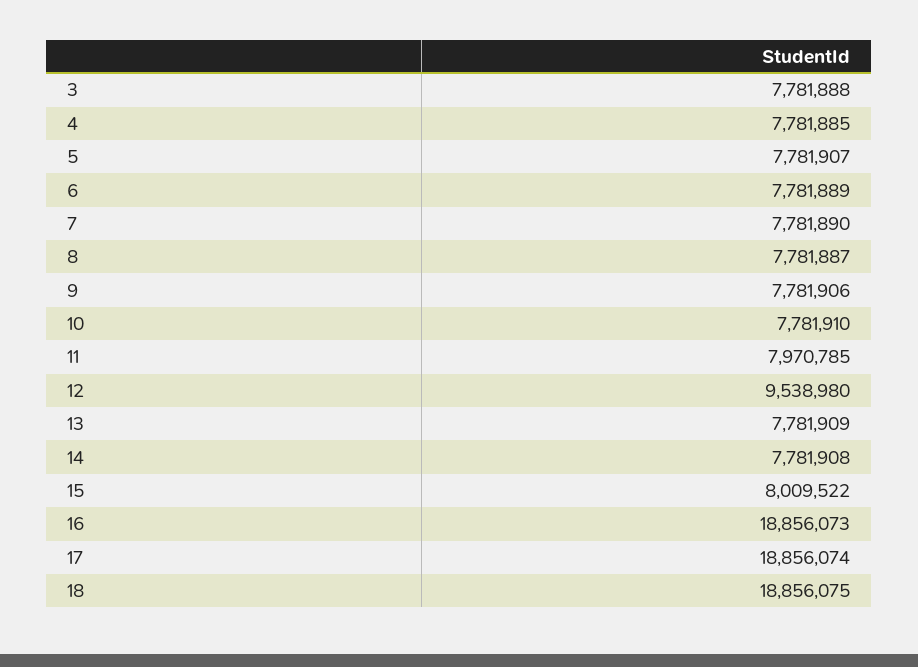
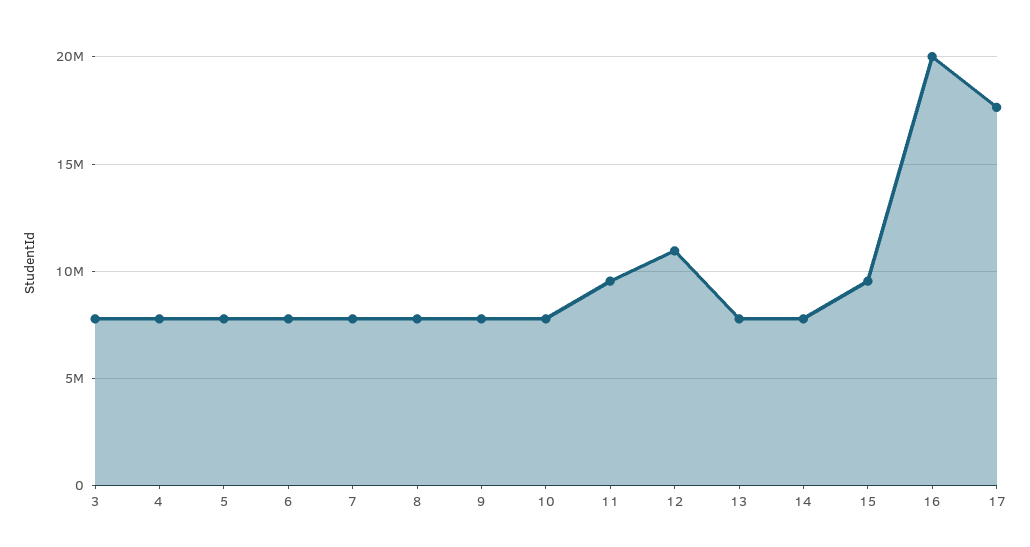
11: 7970785 -> 9500000
12: 9538980 -> 11000000
15: 8009522 -> 9500000
16: 18856073 -> 20000000
17: 18856074 -> 17500000
18: 18856075 -> none

